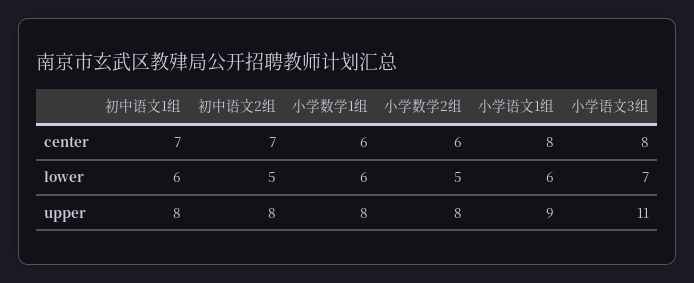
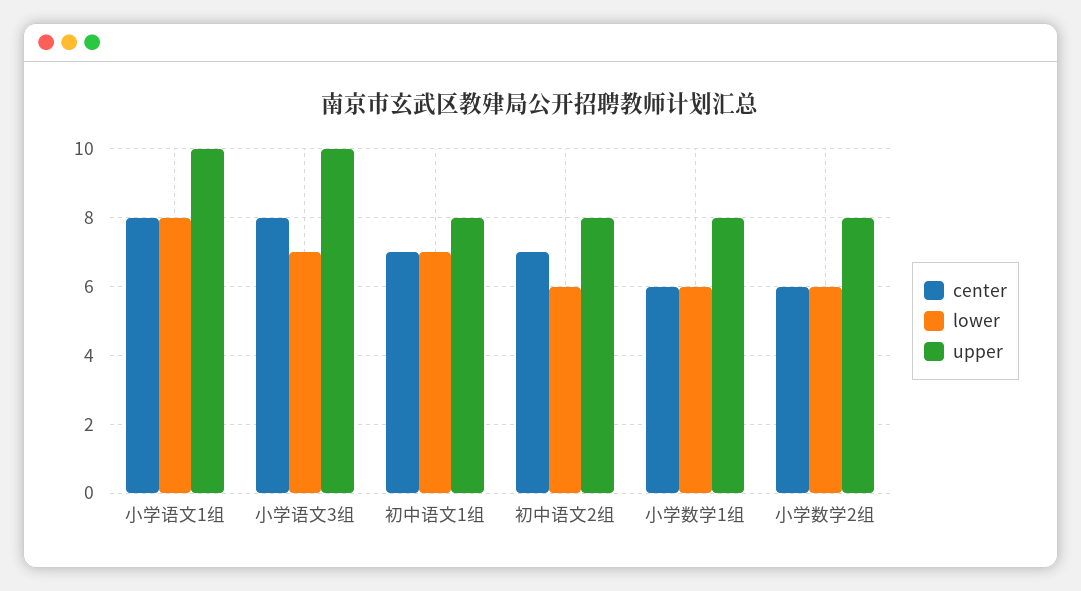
lower, 初中语文1组: 6 -> 7
lower, 初中语文2组: 5 -> 6
lower, 小学数学2组: 5 -> 6
lower, 小学语文1组: 6 -> 8
upper, 小学语文1组: 9 -> 10
upper, 小学语文3组: 11 -> 10

